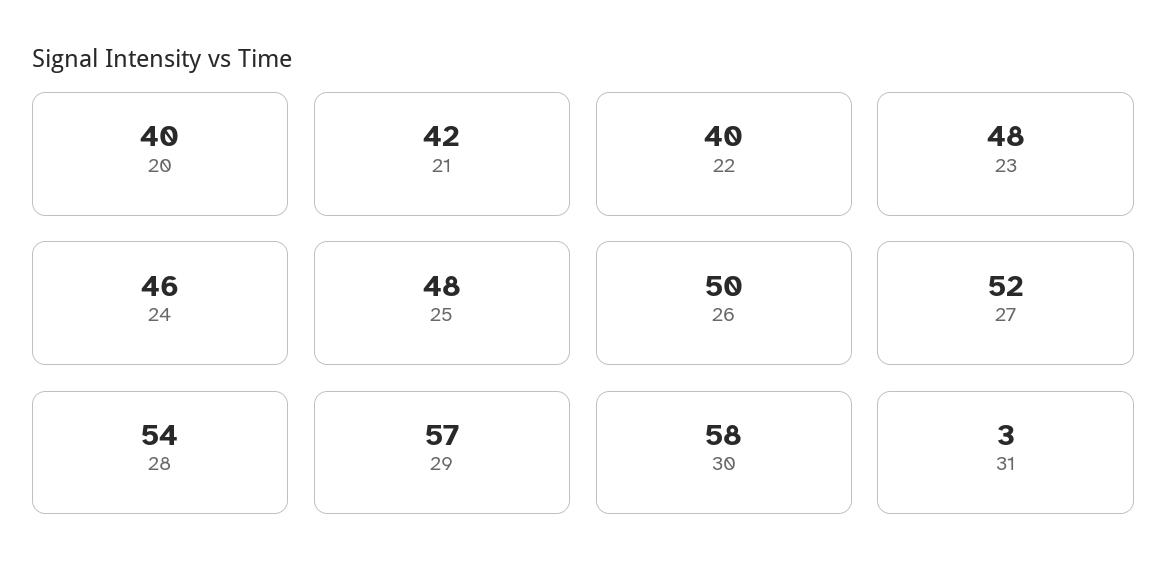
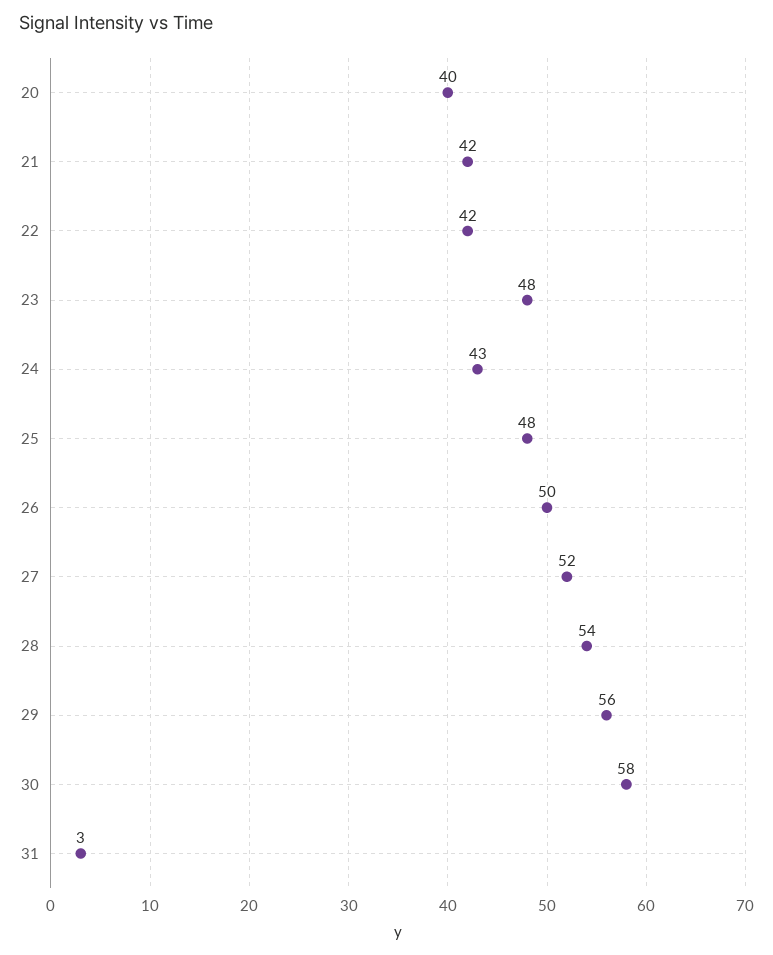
22: 40 -> 42
24: 46 -> 43
29: 57 -> 56

